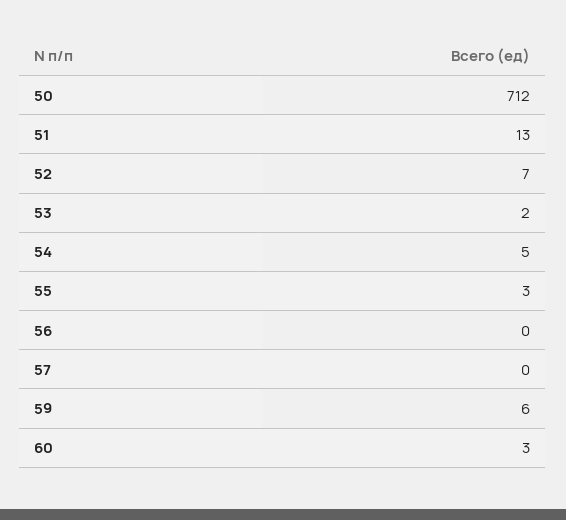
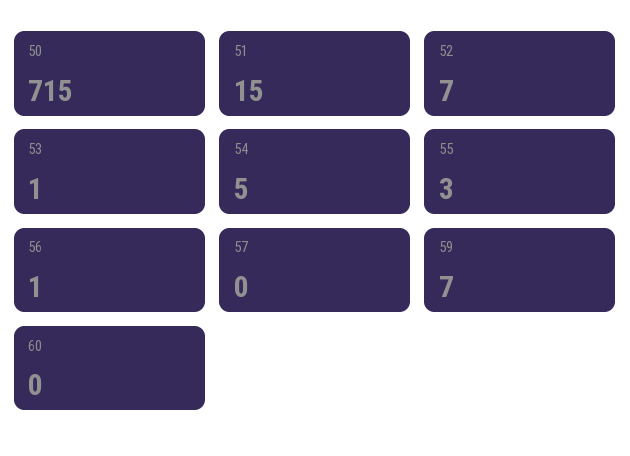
50: 712 -> 715
51: 13 -> 15
53: 2 -> 1
56: 0 -> 1
59: 6 -> 7
60: 3 -> 0

